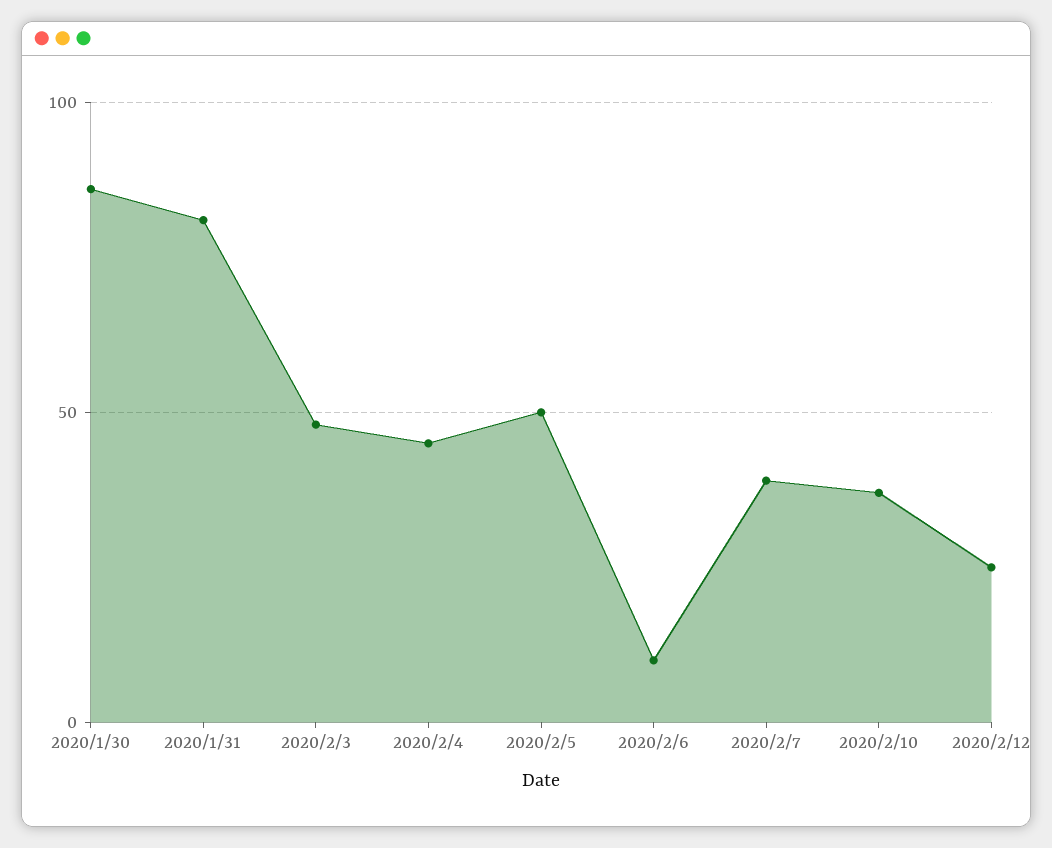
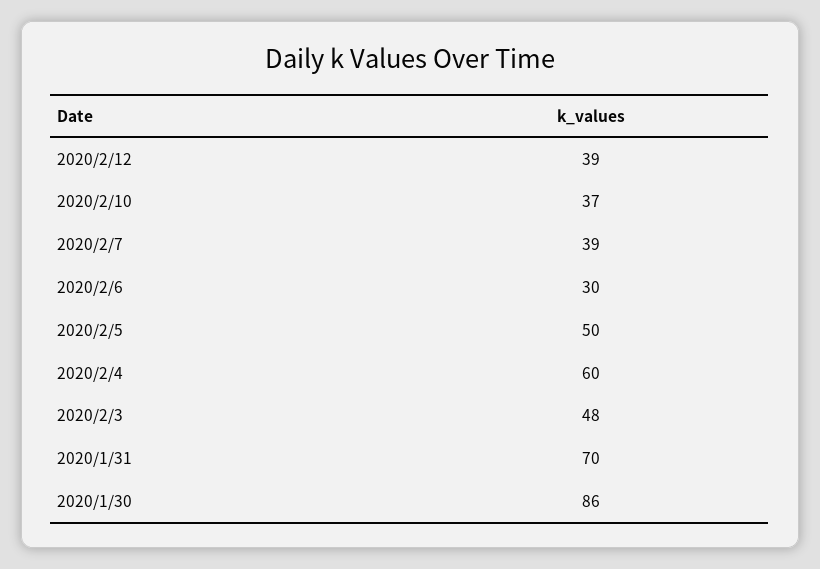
2020/1/31: 80 -> 70
2020/2/4: 45 -> 60
2020/2/6: 10 -> 30
2020/2/12: 25 -> 39

